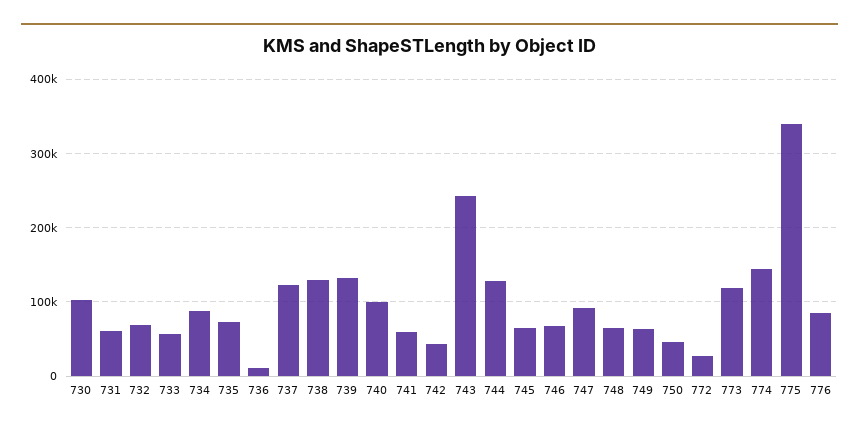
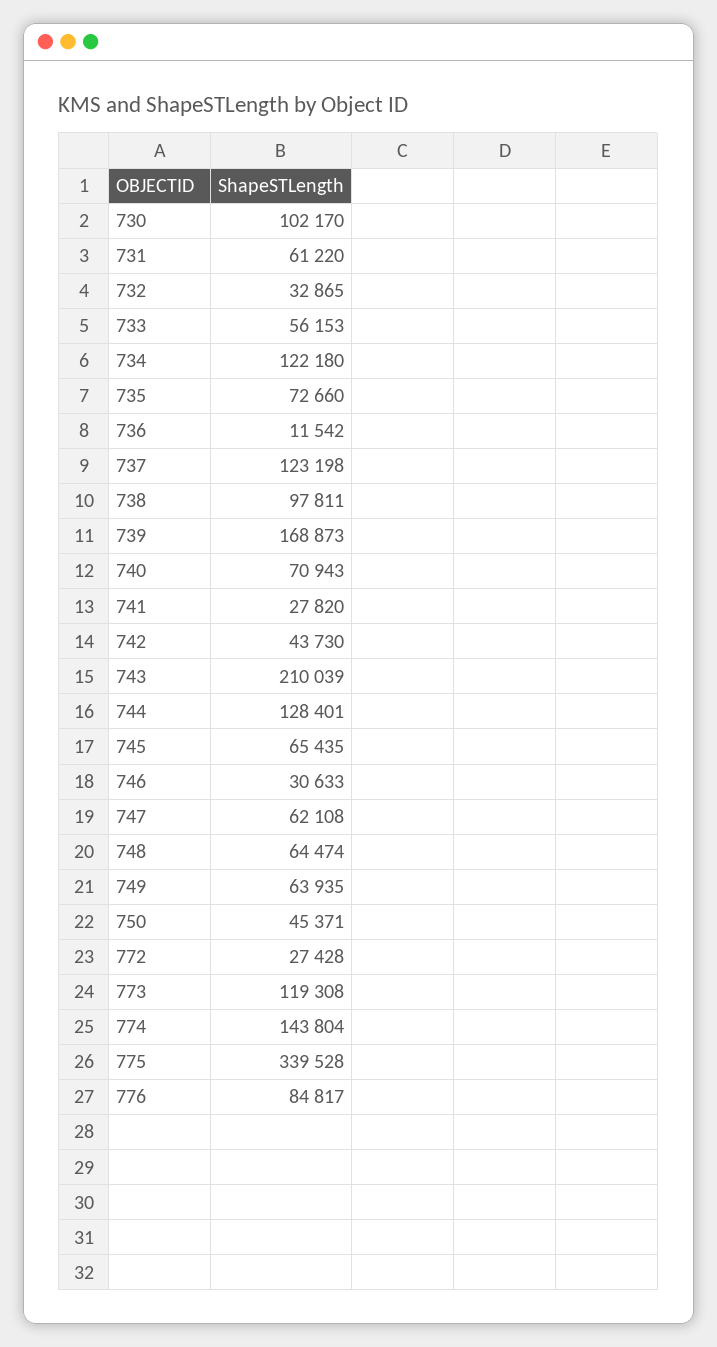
732: 70000 -> 32865
734: 90000 -> 122180
738: 130000 -> 97811
739: 130000 -> 168873
740: 100000 -> 70943
741: 60000 -> 27820
743: 240000 -> 210039
746: 70000 -> 30633
747: 90000 -> 62108

